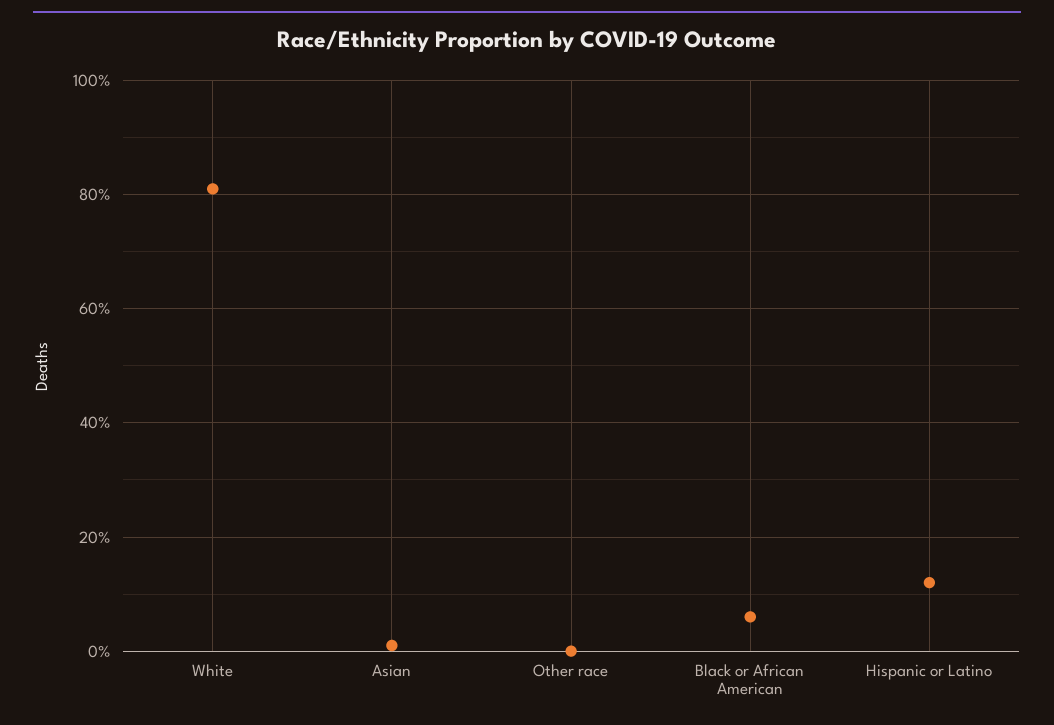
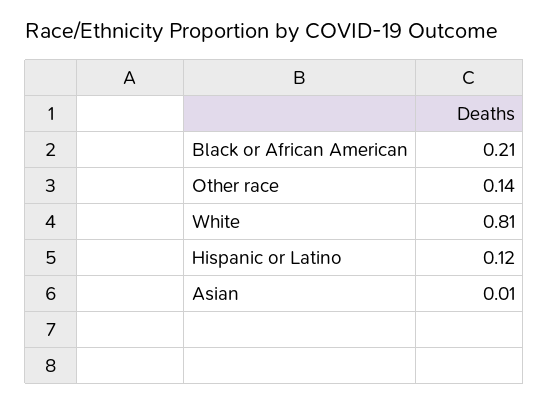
Other race: 0 -> 0.14
Black or African American: 0.05 -> 0.21

